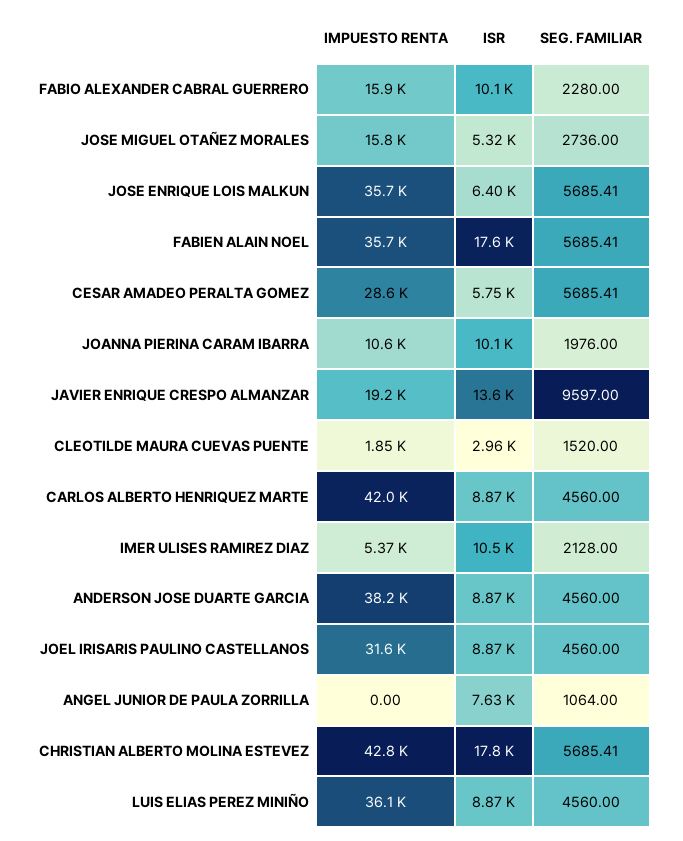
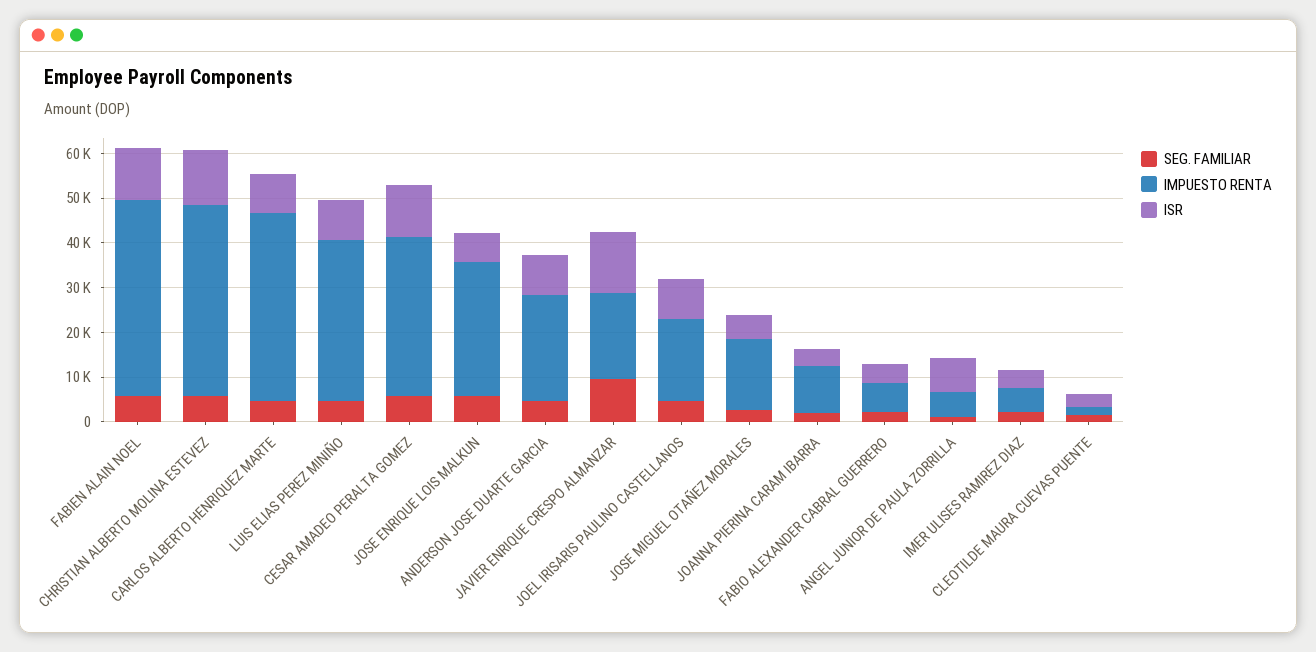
IMPUESTO RENTA, FABIO ALEXANDER CABRAL GUERRERO: 15900 -> 6000
ISR, FABIO ALEXANDER CABRAL GUERRERO: 10100 -> 4000
IMPUESTO RENTA, JOSE ENRIQUE LOIS MALKUN: 35700 -> 30000
IMPUESTO RENTA, FABIEN ALAIN NOEL: 35700 -> 44000
ISR, FABIEN ALAIN NOEL: 17600 -> 12000
IMPUESTO RENTA, CESAR AMADEO PERALTA GOMEZ: 28600 -> 36000
ISR, CESAR AMADEO PERALTA GOMEZ: 5750 -> 12000
ISR, JOANNA PIERINA CARAM IBARRA: 10100 -> 4000
ISR, IMER ULISES RAMIREZ DIAZ: 10500 -> 4000
IMPUESTO RENTA, ANDERSON JOSE DUARTE GARCIA: 38200 -> 24000
IMPUESTO RENTA, JOEL IRISARIS PAULINO CASTELLANOS: 31600 -> 18000
IMPUESTO RENTA, ANGEL JUNIOR DE PAULA ZORRILLA: 0 -> 6000
ISR, CHRISTIAN ALBERTO MOLINA ESTEVEZ: 17800 -> 12000

